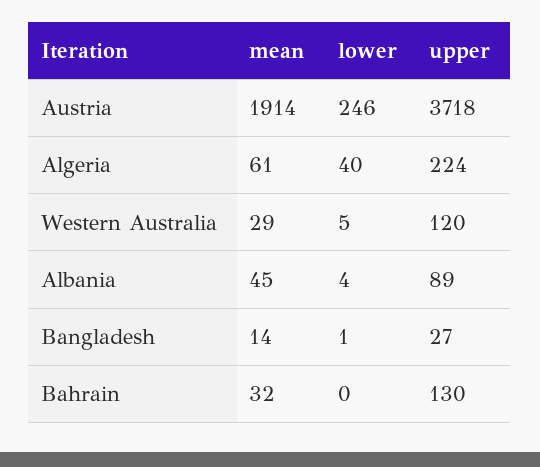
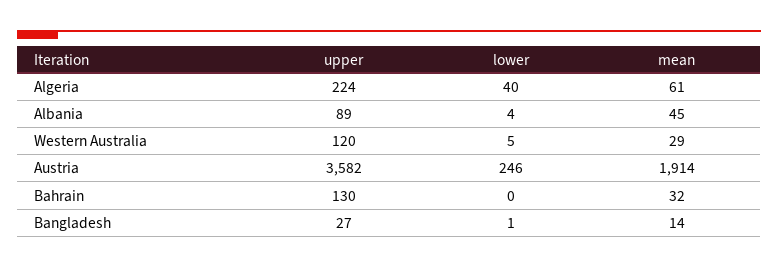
upper, Austria: 3718 -> 3582

